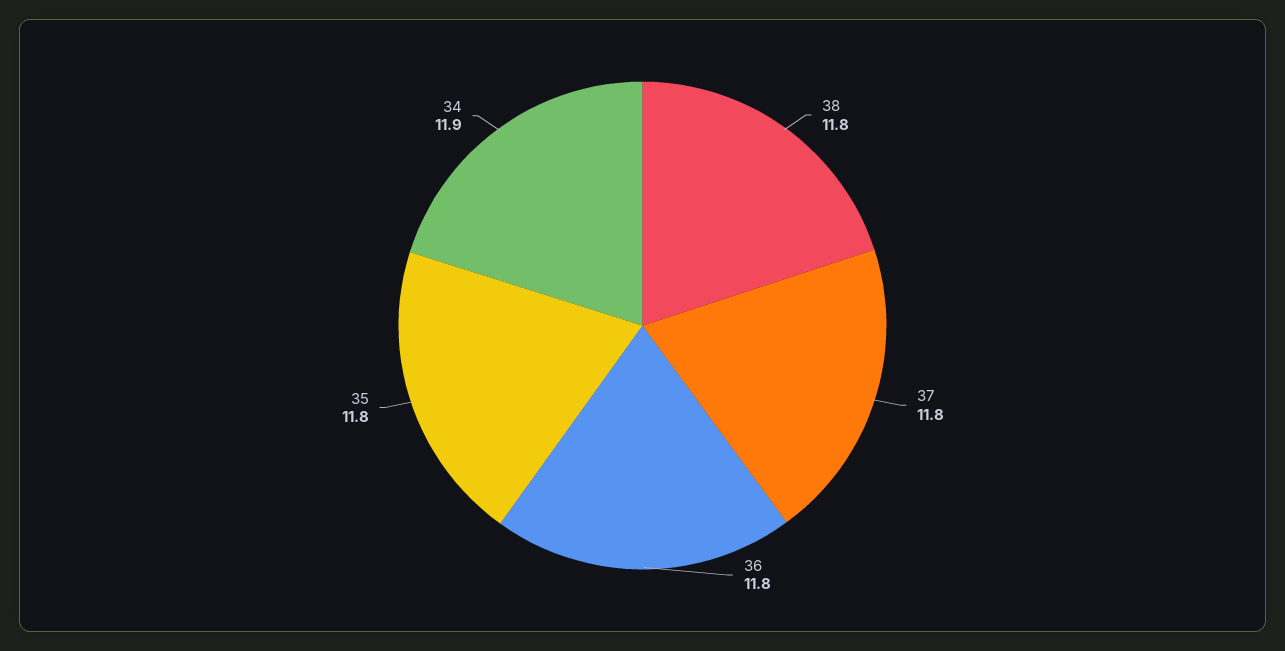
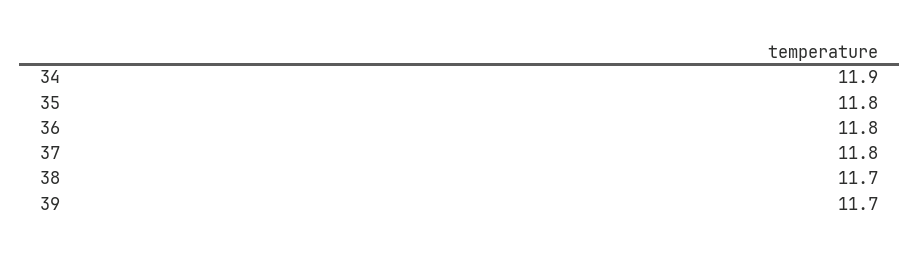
38: 11.8 -> 11.7
39: none -> 11.7

